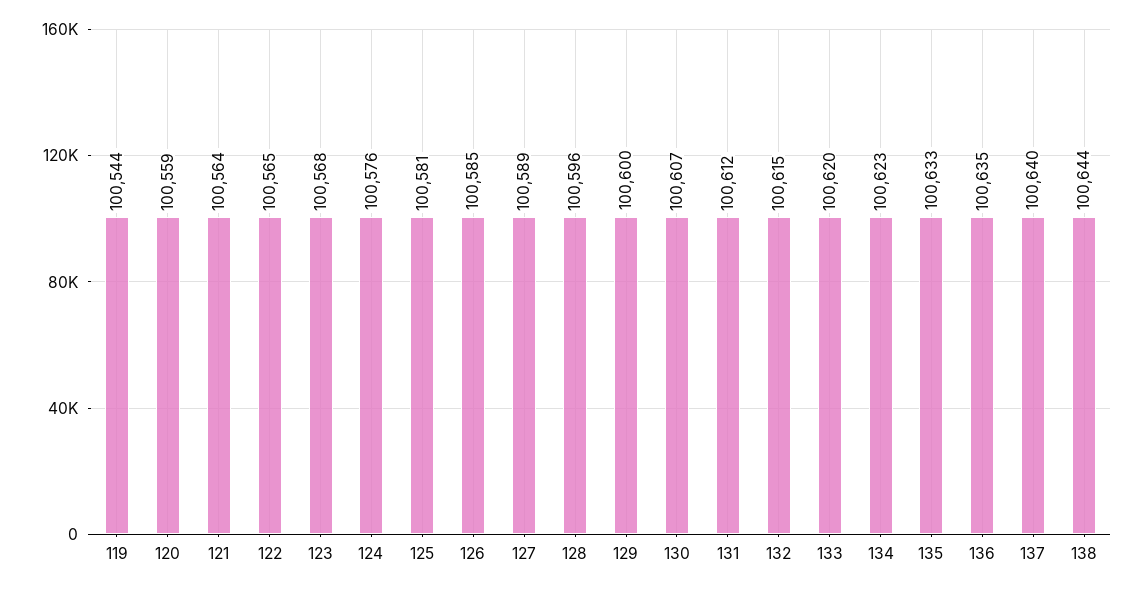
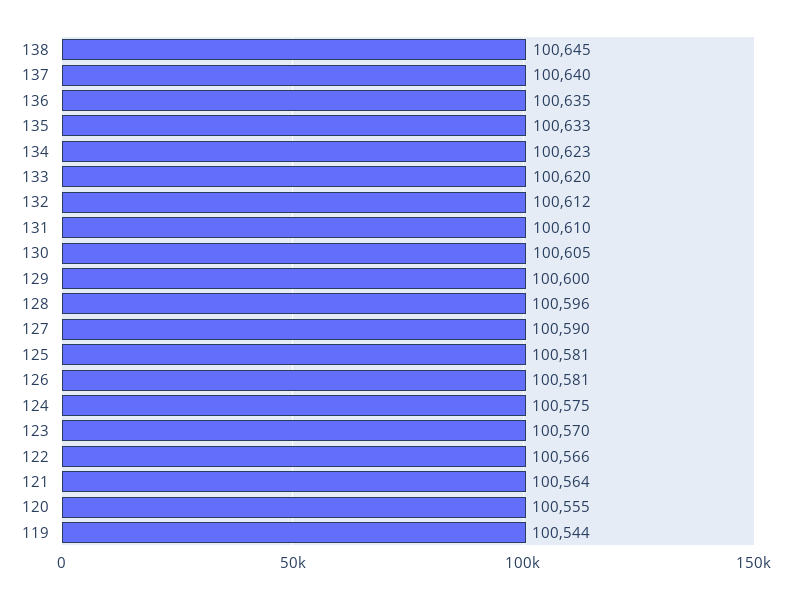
120: 100559 -> 100555
122: 100565 -> 100566
123: 100568 -> 100570
124: 100576 -> 100575
126: 100585 -> 100581
127: 100589 -> 100590
130: 100607 -> 100605
131: 100612 -> 100610
132: 100615 -> 100612
138: 100644 -> 100645

